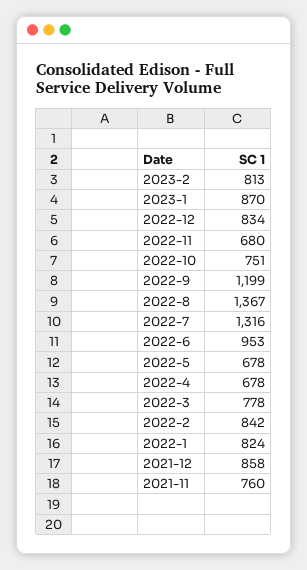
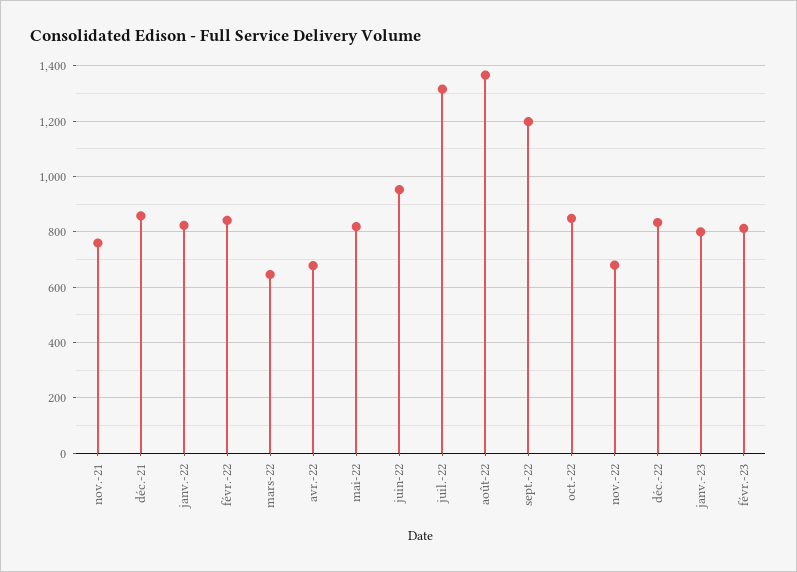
2023-1: 870 -> 800
2022-10: 751 -> 850
2022-5: 678 -> 825
2022-3: 778 -> 650

